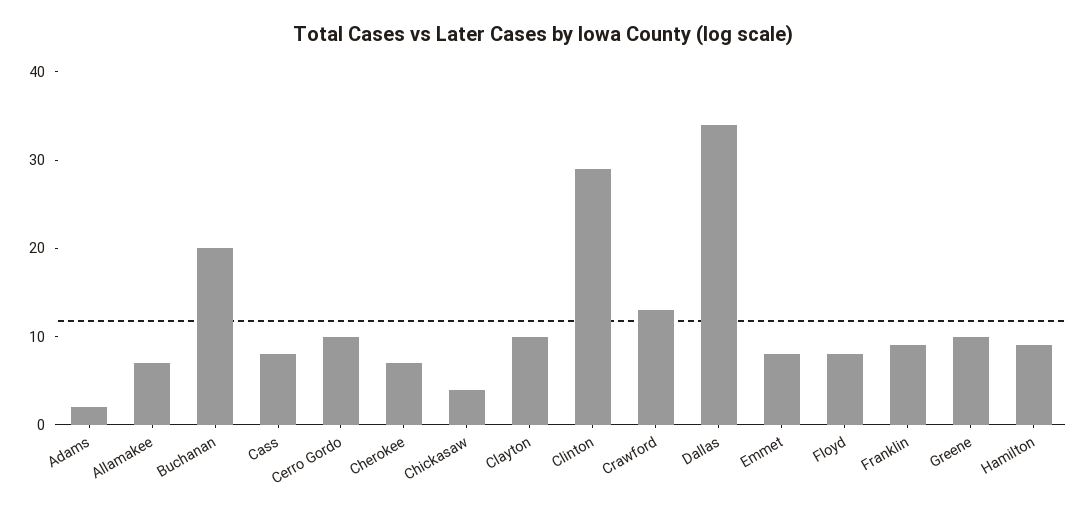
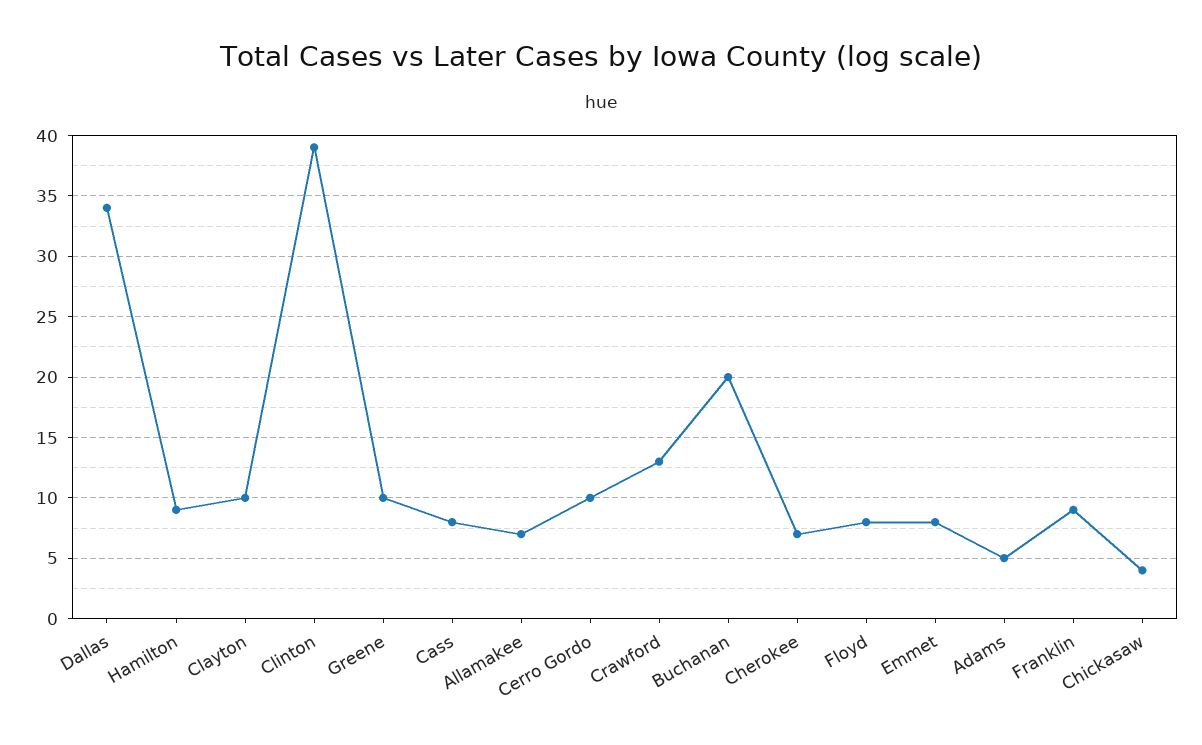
Adams: 2 -> 5
Clinton: 29 -> 39

